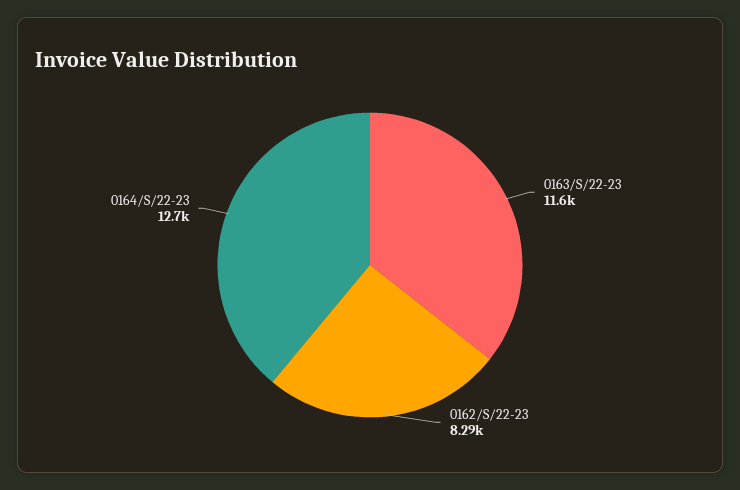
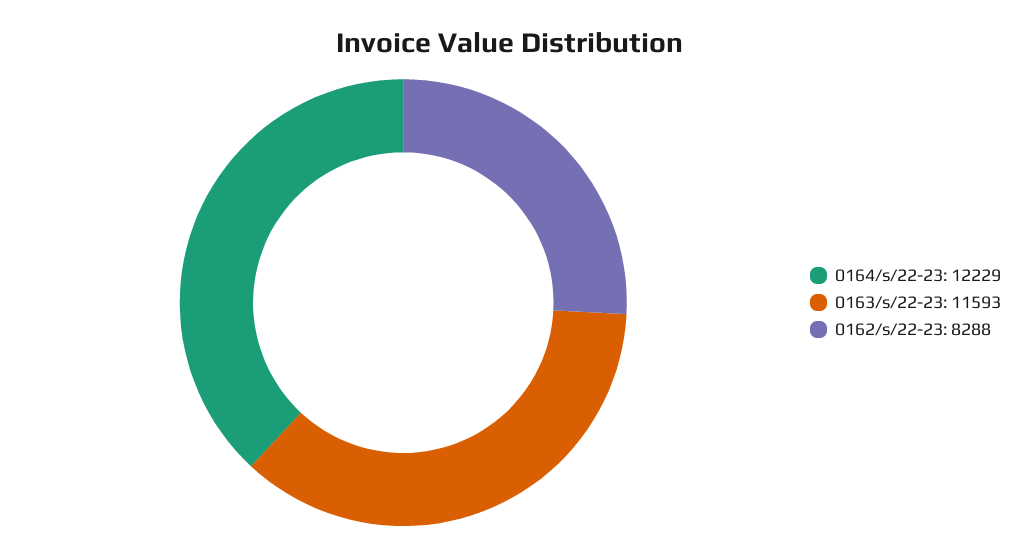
0164/S/22-23: 12700 -> 12229

